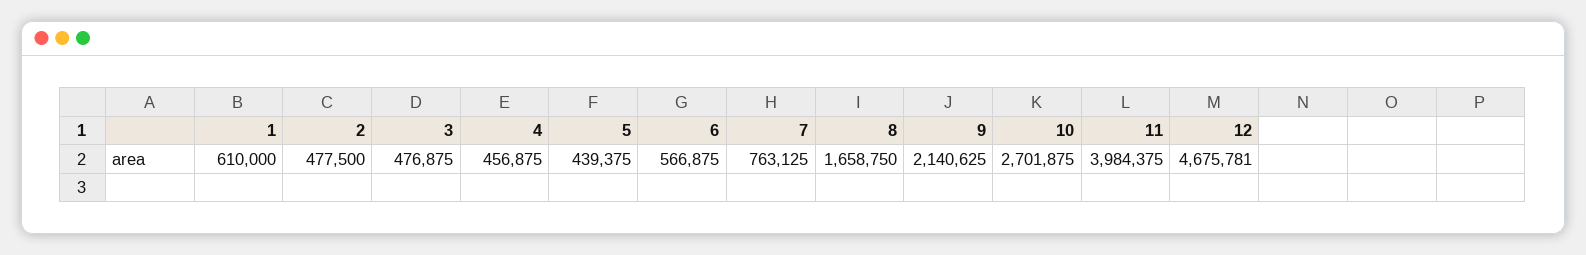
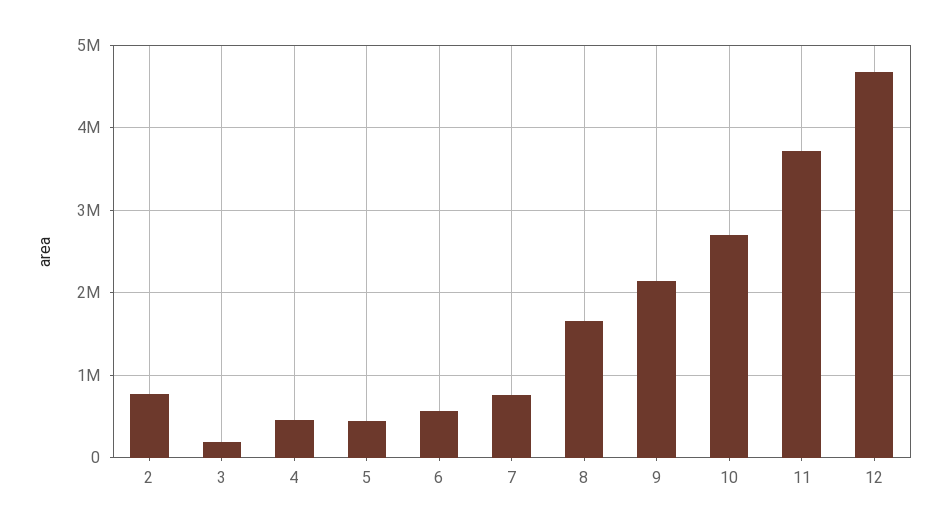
1: 610000 -> none
2: 477500 -> 800000
3: 476875 -> 200000
11: 3984375 -> 3700000

